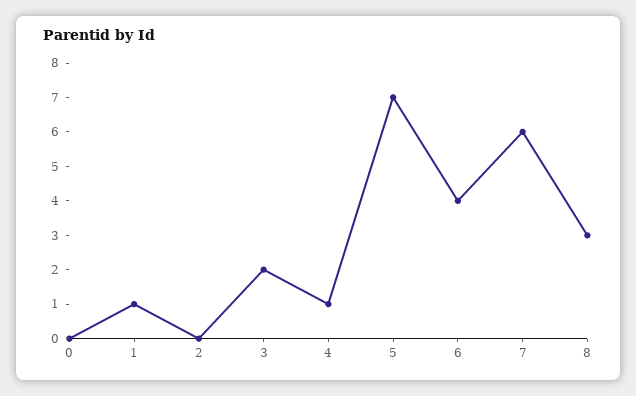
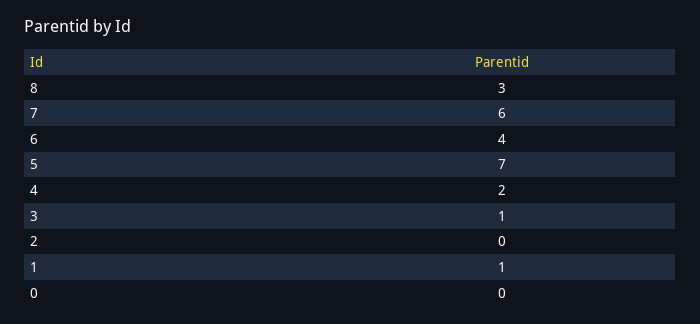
3: 2 -> 1
4: 1 -> 2

